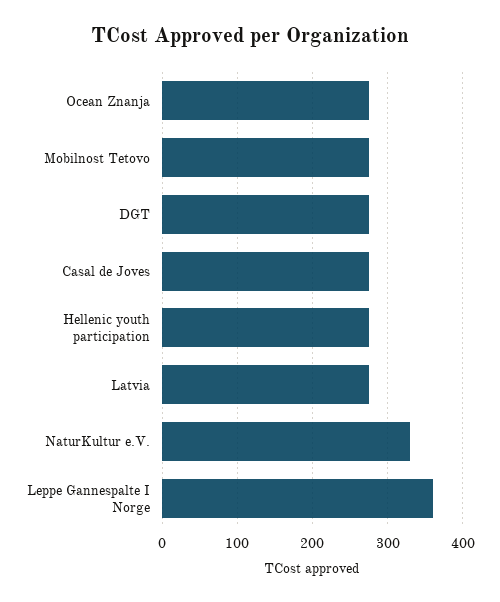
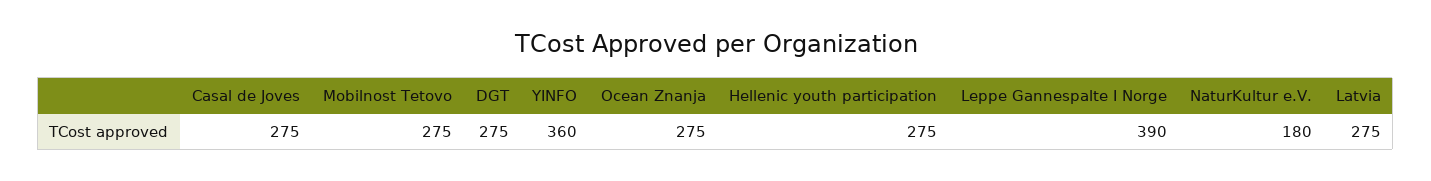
NaturKultur e.V.: 330 -> 180
Leppe Gannespalte I Norge: 360 -> 390
YINFO: none -> 360

